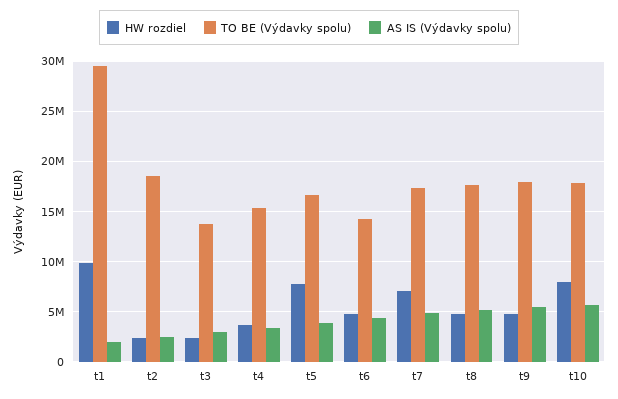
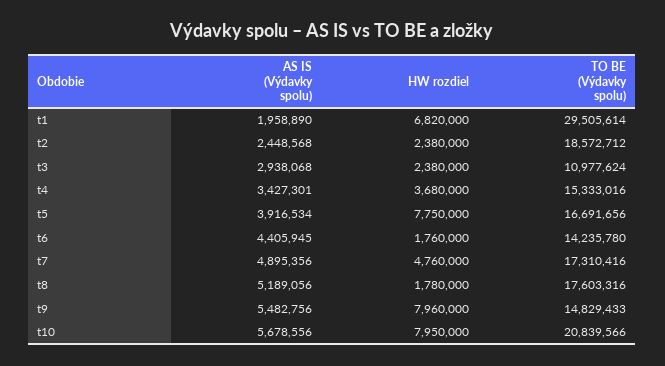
HW rozdiel, t1: 10000000 -> 6820000
TO BE (Výdavky spolu), t3: 14000000 -> 10977624
HW rozdiel, t6: 5000000 -> 1760000
HW rozdiel, t7: 7000000 -> 4760000
HW rozdiel, t8: 5000000 -> 1780000
HW rozdiel, t9: 5000000 -> 7960000
TO BE (Výdavky spolu), t9: 18000000 -> 14829433
TO BE (Výdavky spolu), t10: 18000000 -> 20839566

